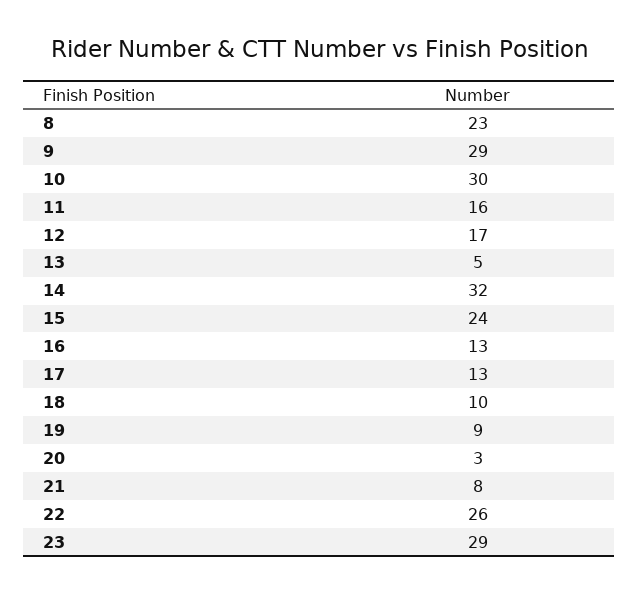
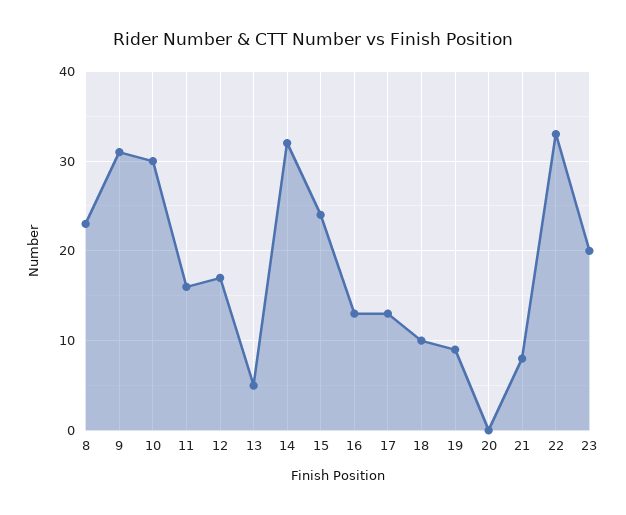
9: 29 -> 31
20: 3 -> 0
22: 26 -> 33
23: 29 -> 20

